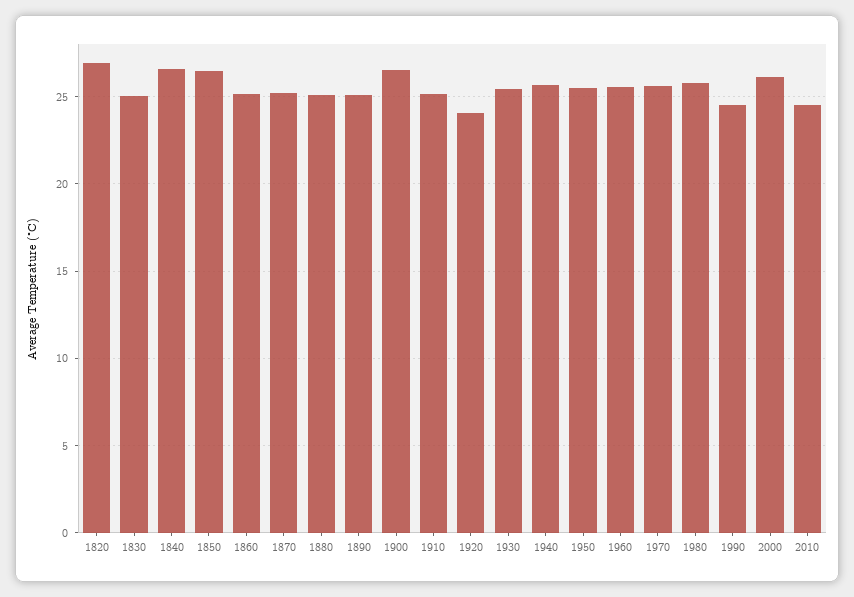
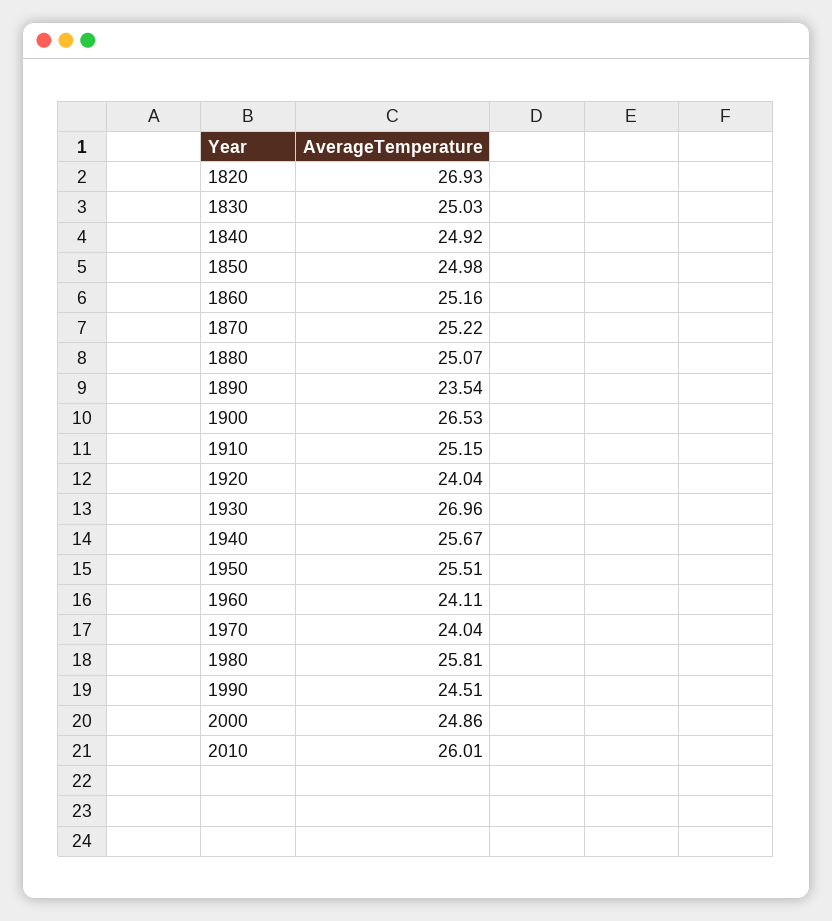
1840: 26.5 -> 24.92
1850: 26.5 -> 24.98
1890: 25 -> 23.54
1930: 25.5 -> 26.96
1960: 25.5 -> 24.11
1970: 25.5 -> 24.04
2000: 26 -> 24.86
2010: 24.5 -> 26.01

